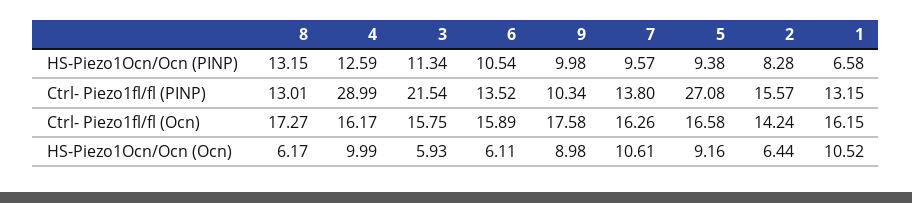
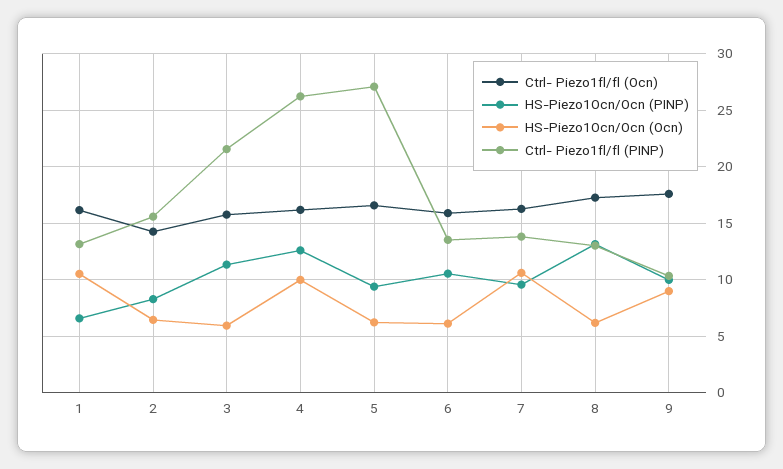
Ctrl- Piezo1fl/fl (PINP), 4: 28.99 -> 26
HS-Piezo1Ocn/Ocn (Ocn), 5: 9.16 -> 6

